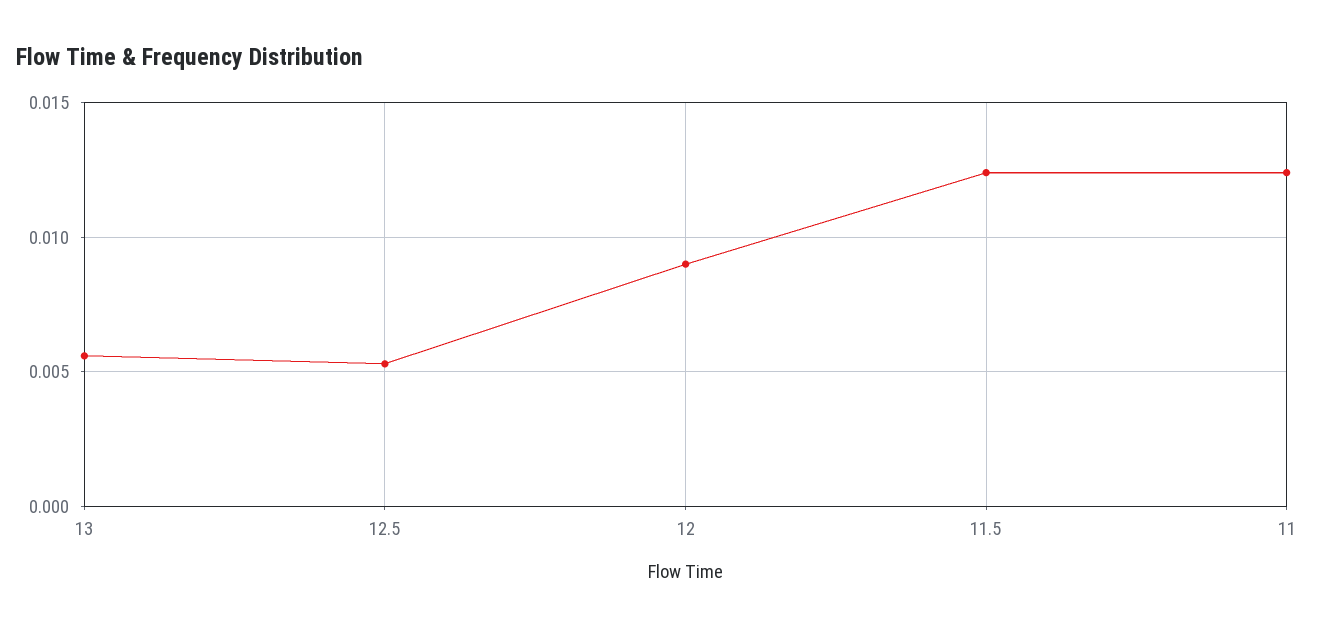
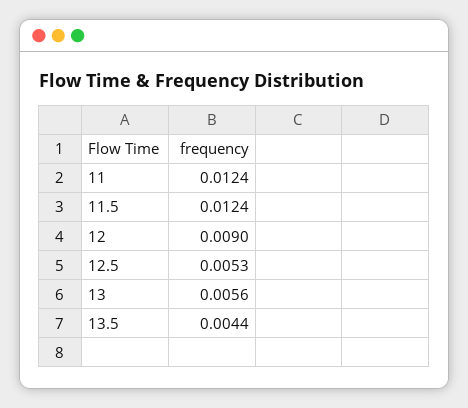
13.5: none -> 0.0044

